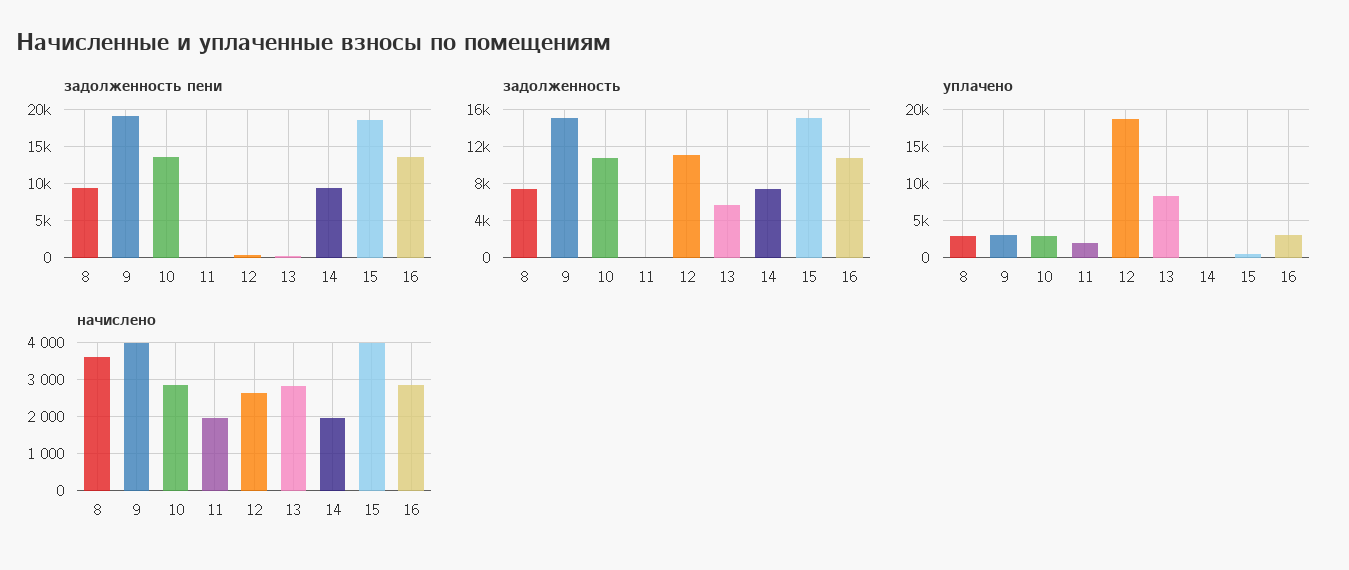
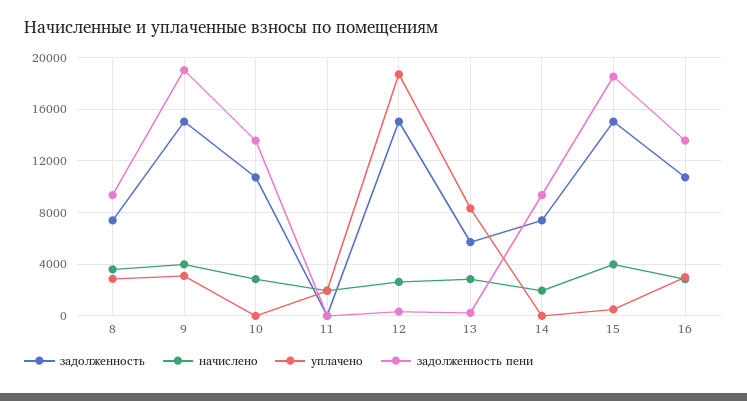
задолженность, 12: 11000 -> 15000
уплачено, 10: 3000 -> 0

